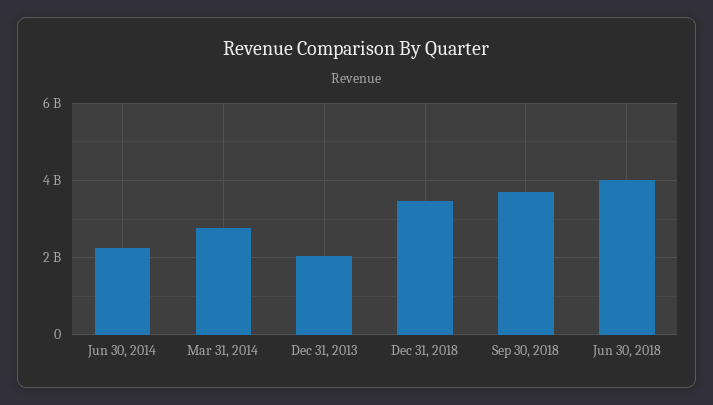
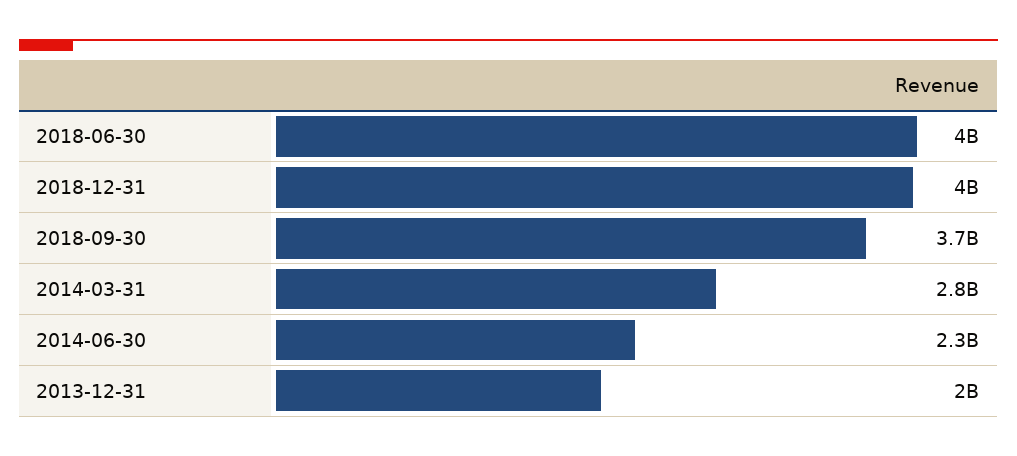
Dec 31, 2018: 3400000000 -> 4000000000

